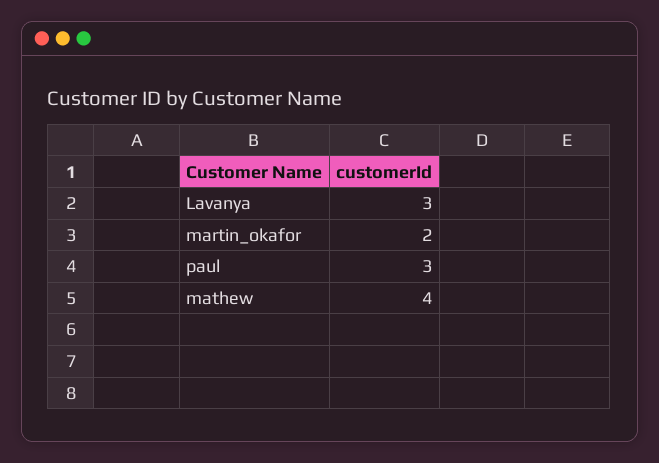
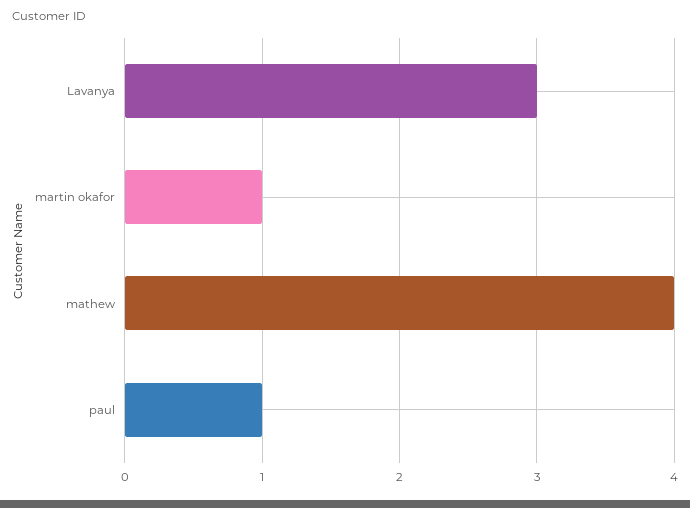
martin_okafor: 2 -> 1
paul: 3 -> 1

